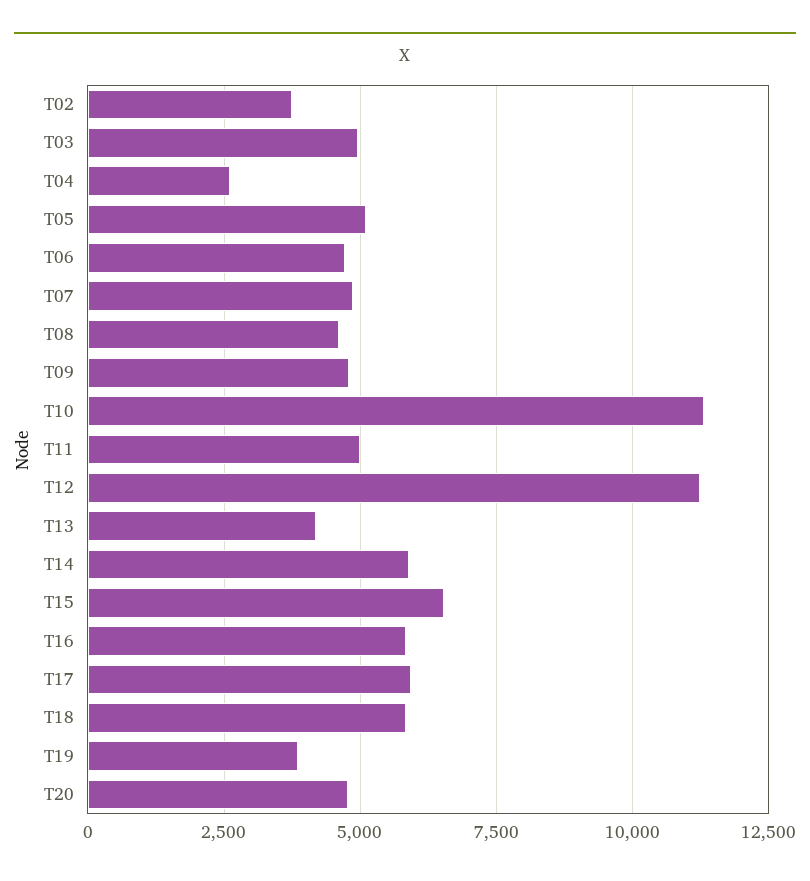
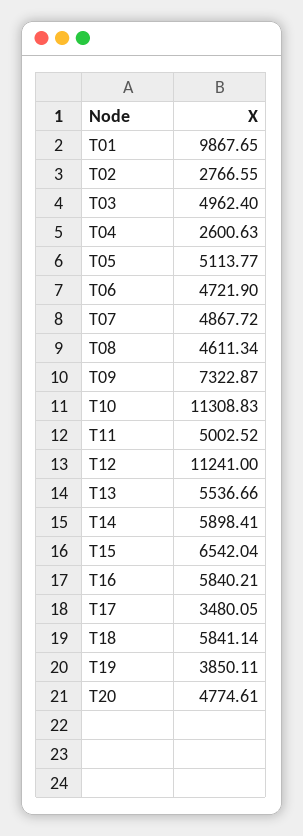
T02: 3750 -> 2766.55
T09: 4750 -> 7322.87
T13: 4250 -> 5536.66
T17: 6000 -> 3480.05
T01: none -> 9867.65

